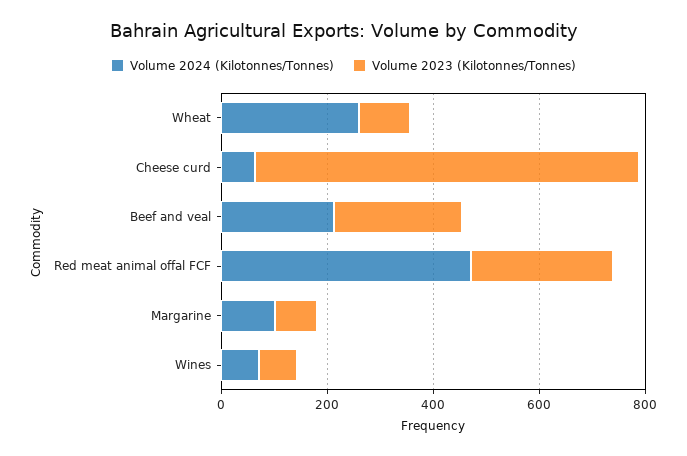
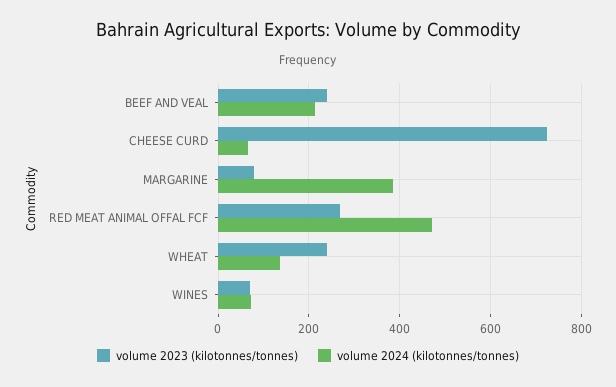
Volume 2024 (Kilotonnes/Tonnes), Wheat: 250 -> 140
Volume 2023 (Kilotonnes/Tonnes), Wheat: 100 -> 240
Volume 2024 (Kilotonnes/Tonnes), Margarine: 100 -> 380

